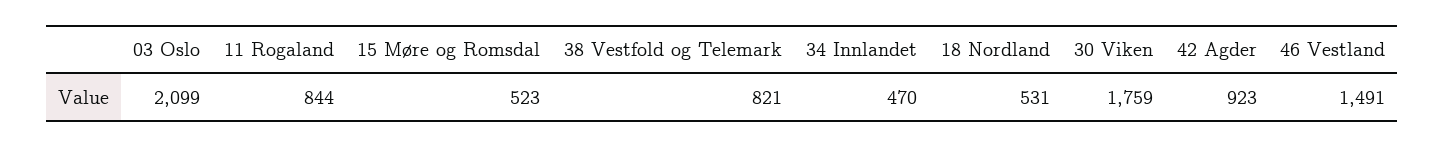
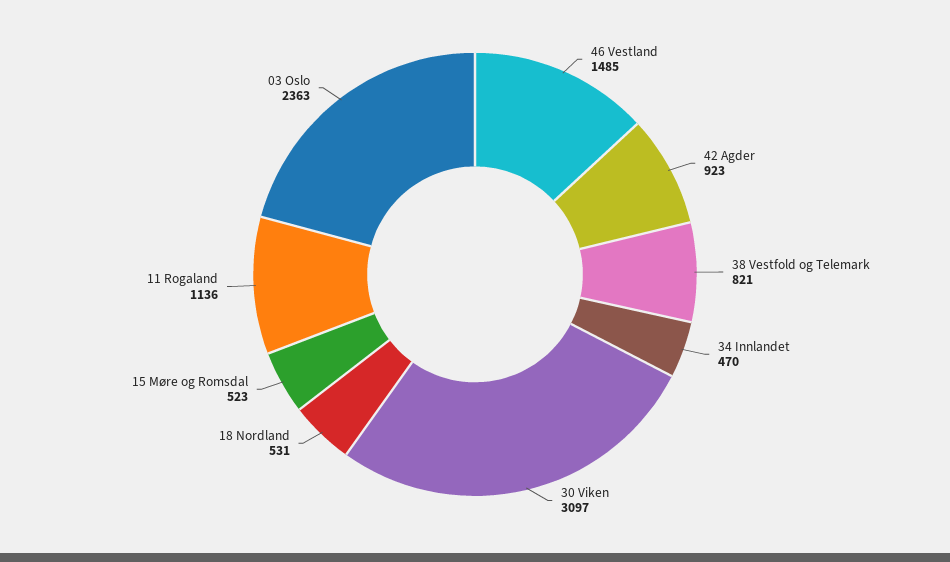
03 Oslo: 2099 -> 2363
11 Rogaland: 844 -> 1136
30 Viken: 1759 -> 3097
46 Vestland: 1491 -> 1485

